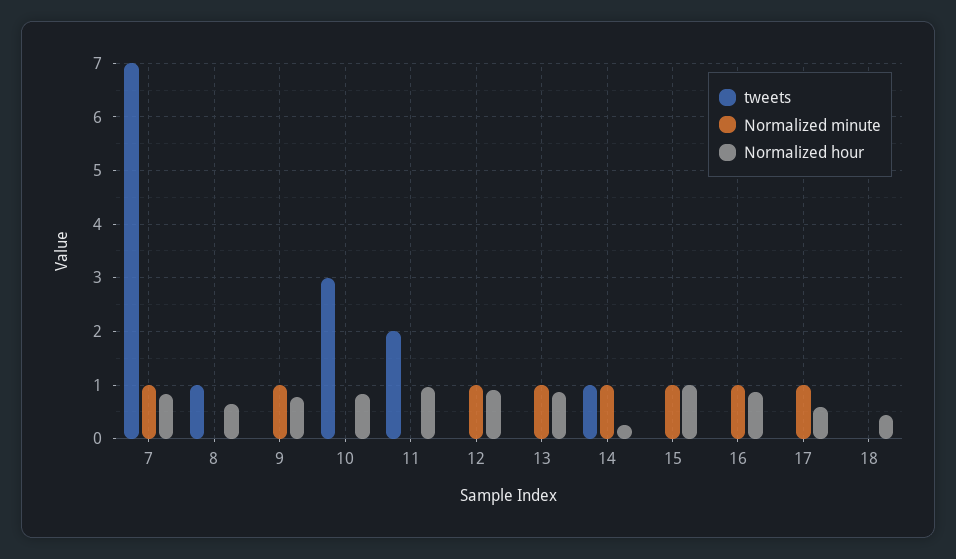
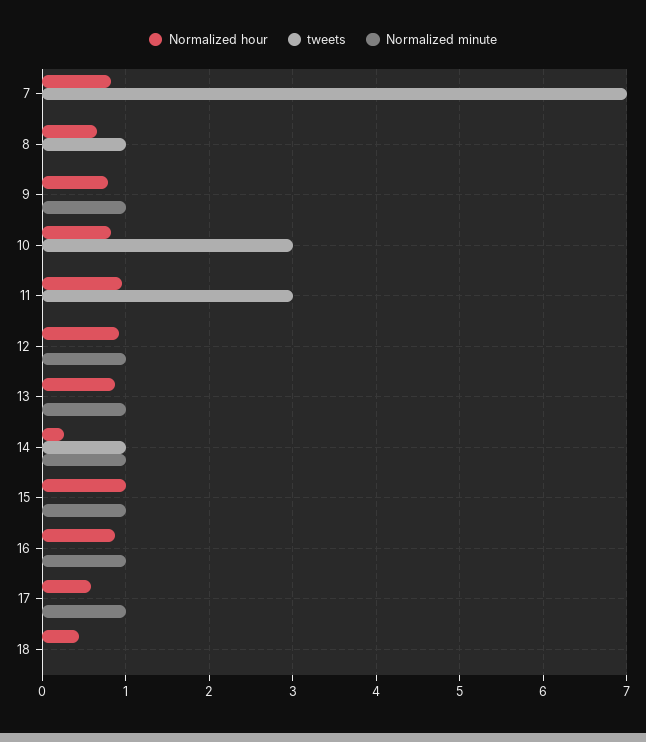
Normalized minute, 7: 1 -> 0
tweets, 11: 2 -> 3

